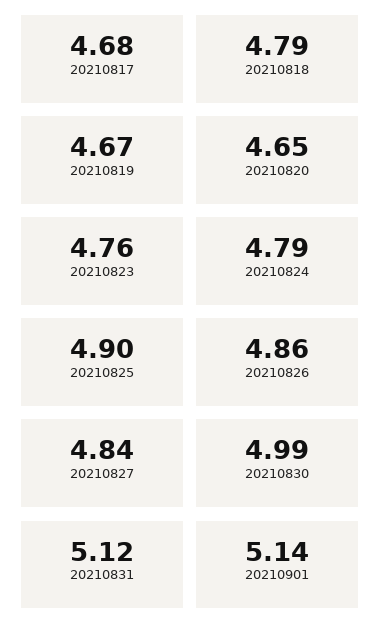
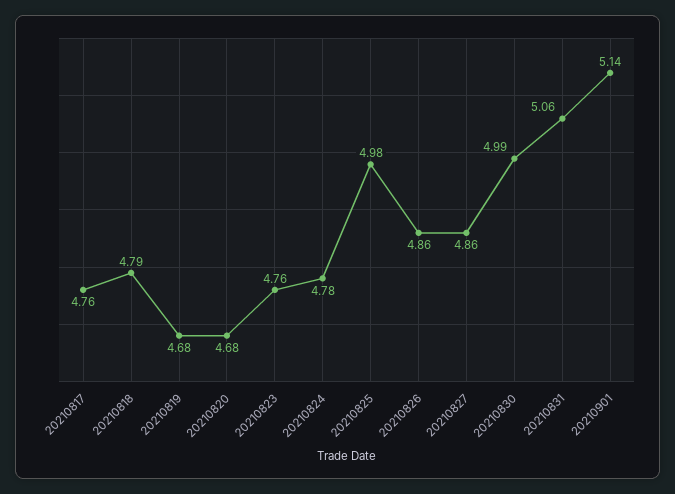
20210817: 4.68 -> 4.76
20210819: 4.67 -> 4.68
20210820: 4.65 -> 4.68
20210824: 4.79 -> 4.78
20210825: 4.9 -> 4.98
20210827: 4.84 -> 4.86
20210831: 5.12 -> 5.06

